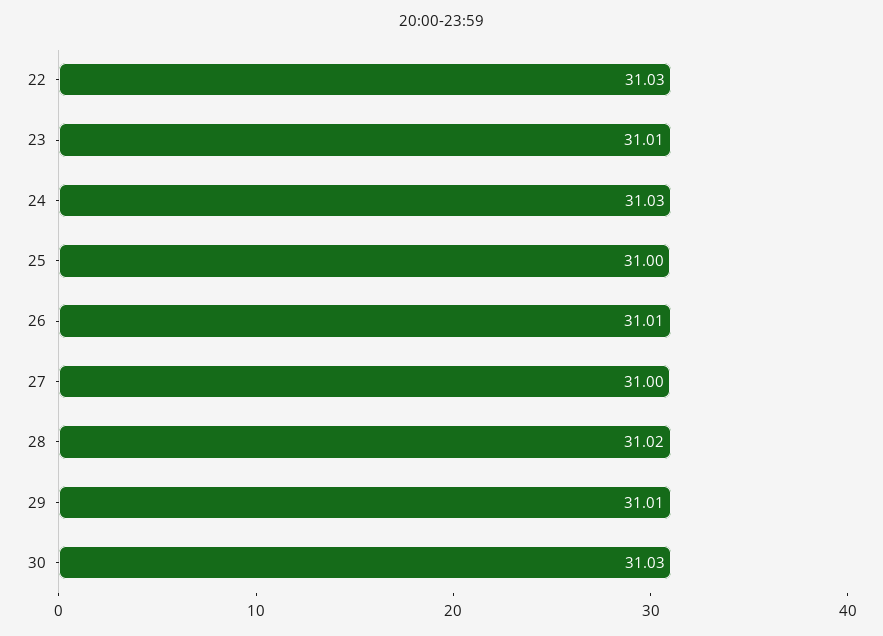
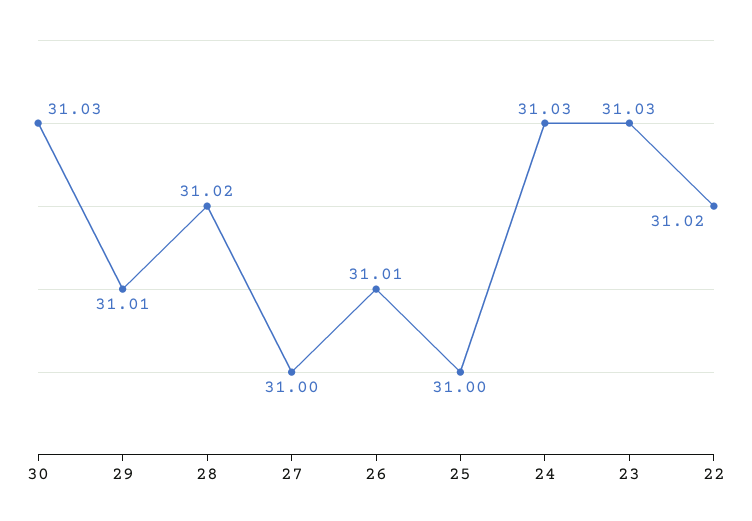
22: 31.03 -> 31.02
23: 31.01 -> 31.03

